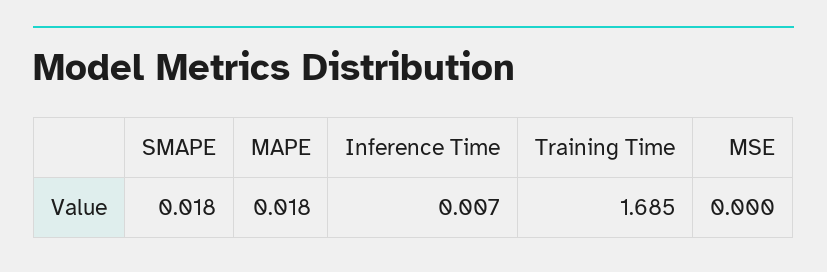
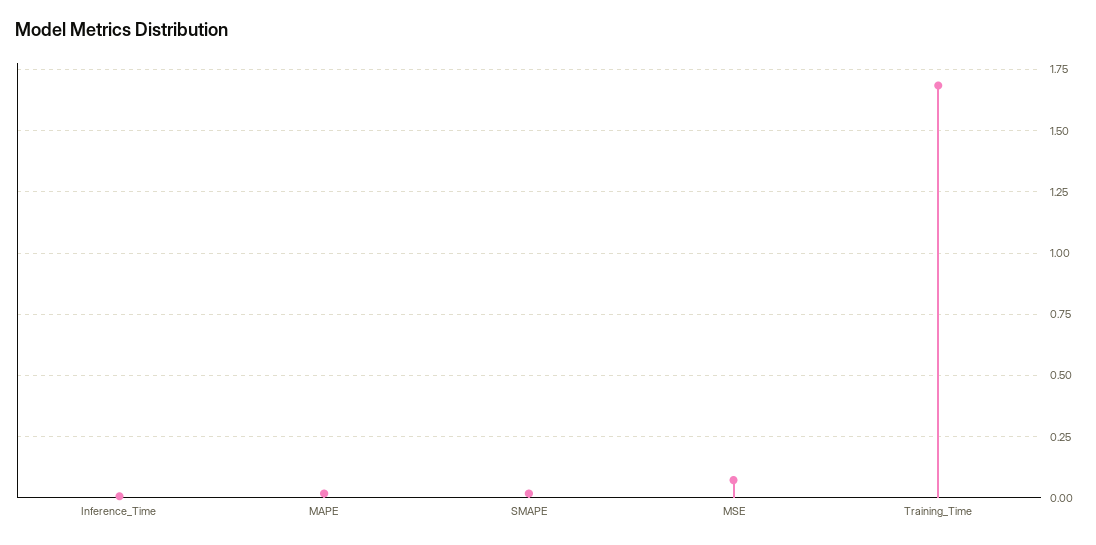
MSE: 0 -> 0.075

